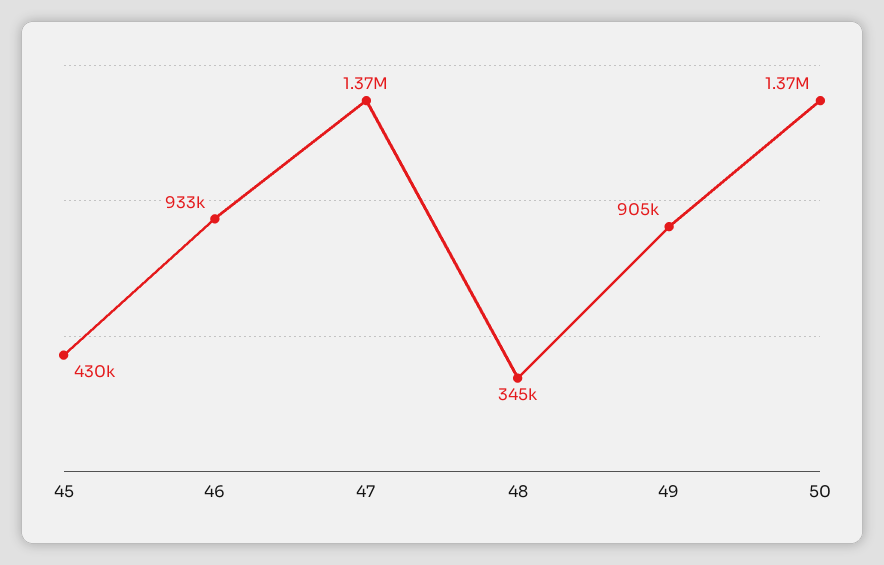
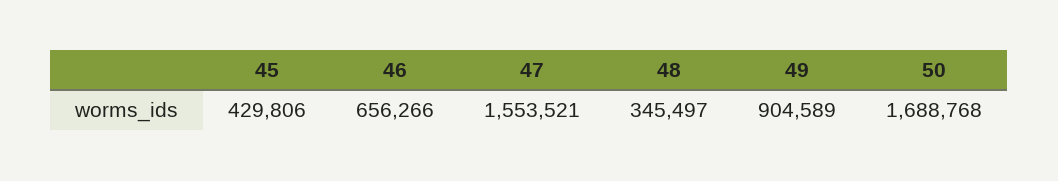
46: 933000 -> 656266
47: 1370000 -> 1553521
50: 1370000 -> 1688768

